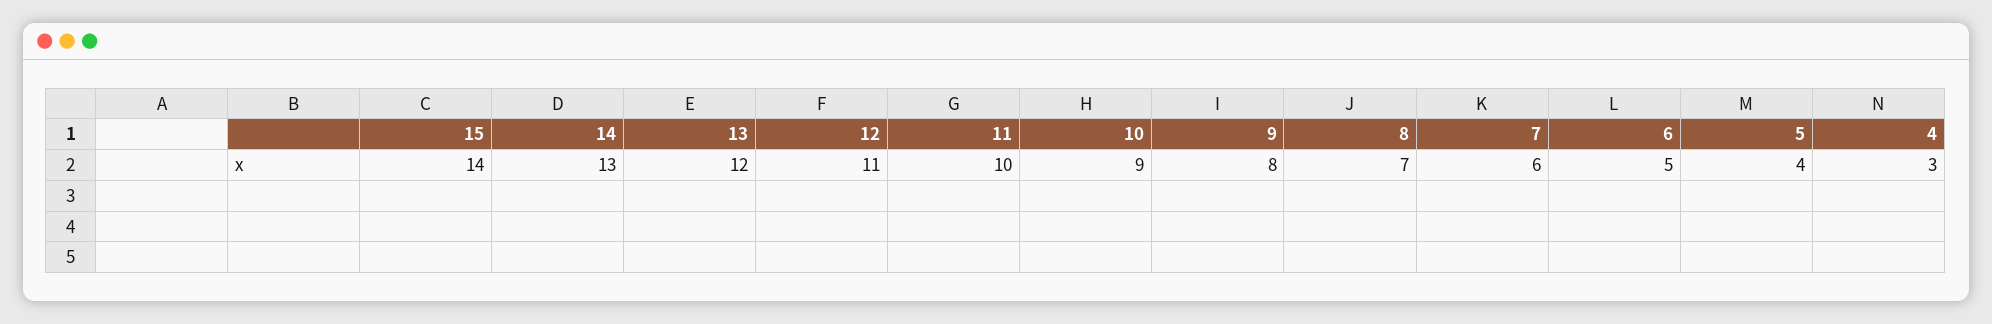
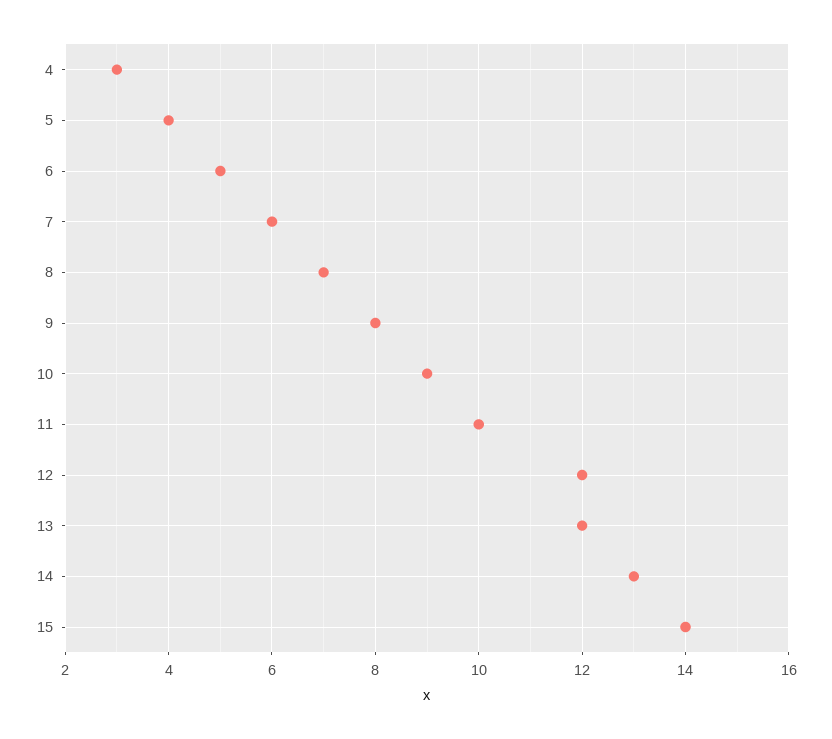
12: 11 -> 12

